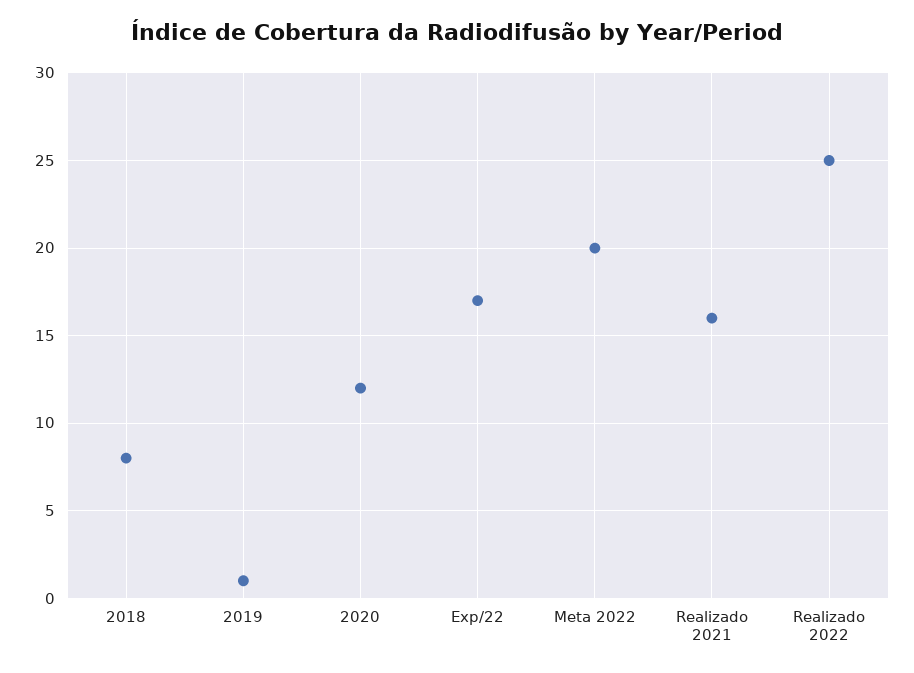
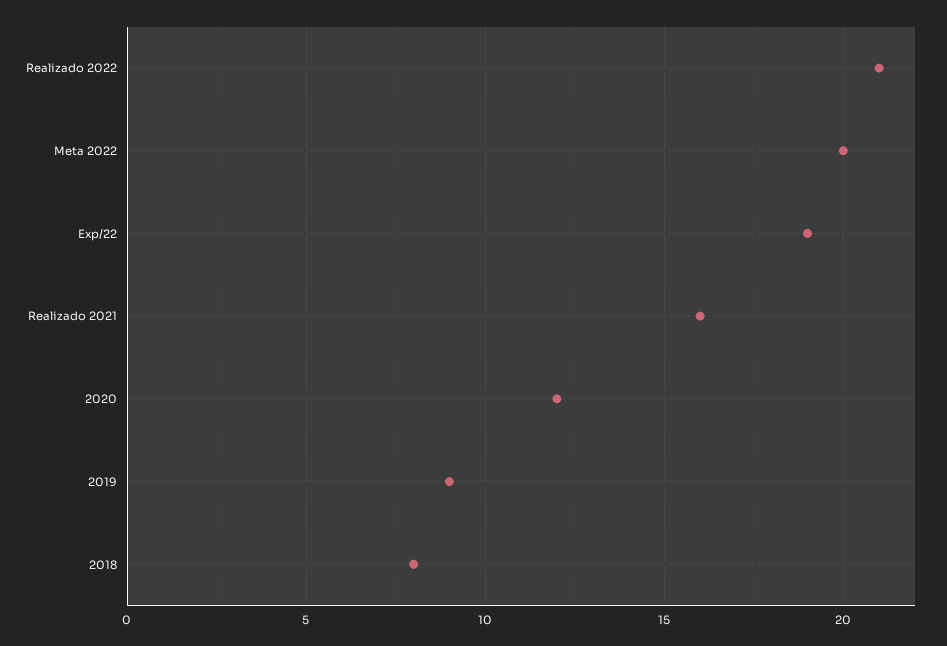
2019: 1 -> 9
Exp/22: 17 -> 19
Realizado 2022: 25 -> 21

